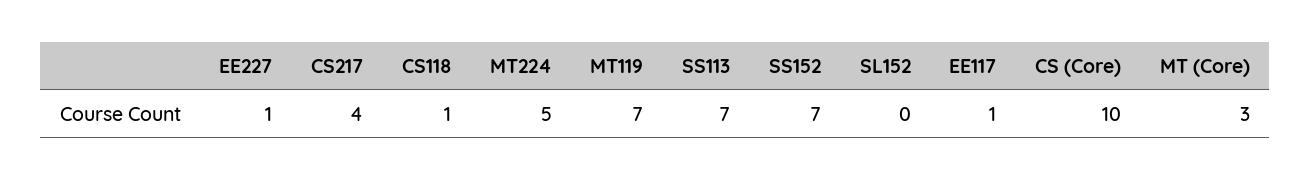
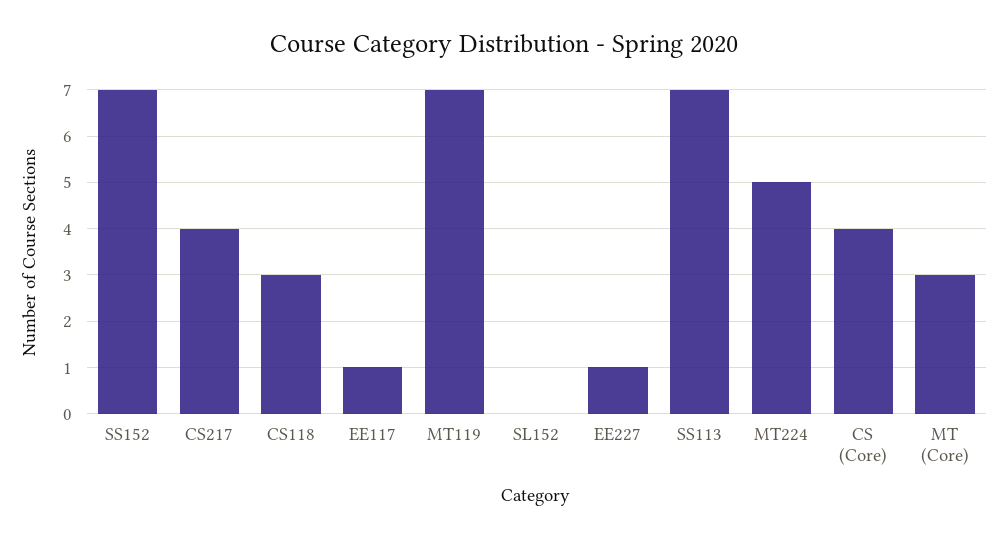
CS118: 1 -> 3
CS (Core): 10 -> 4

